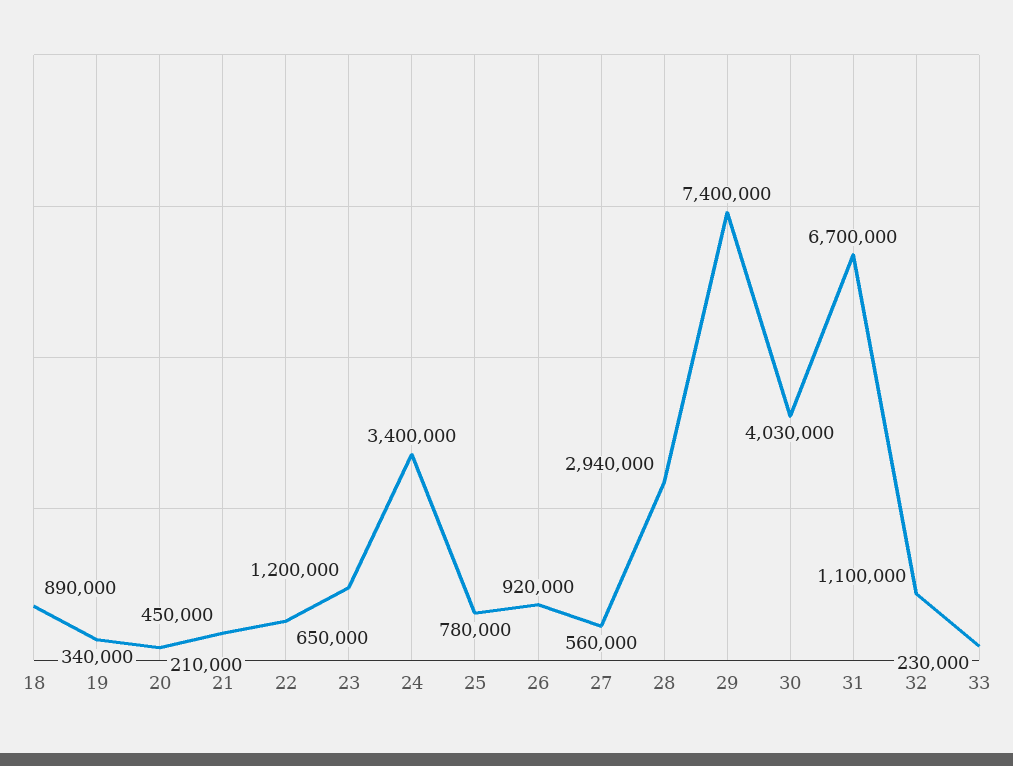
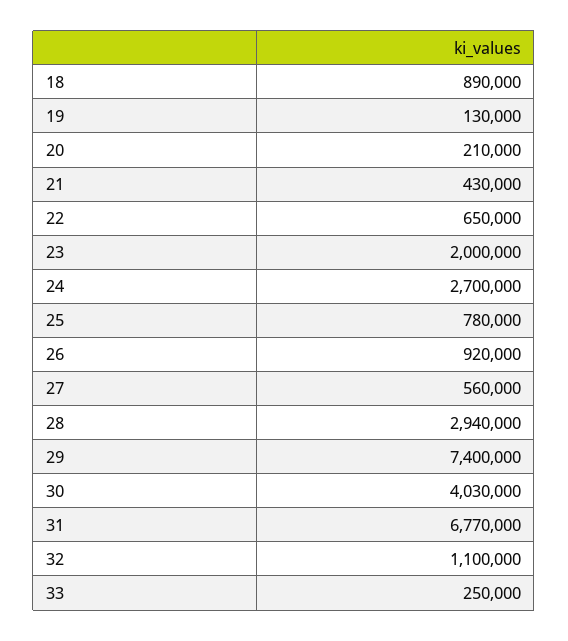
19: 340000 -> 130000
21: 450000 -> 430000
23: 1200000 -> 2000000
24: 3400000 -> 2700000
31: 6700000 -> 6770000
33: 230000 -> 250000

